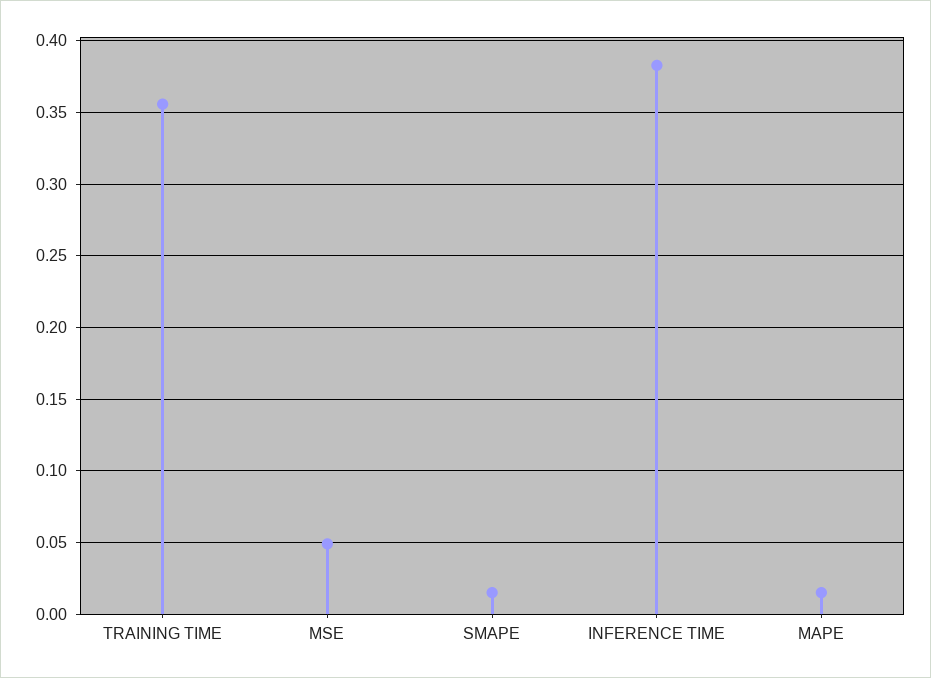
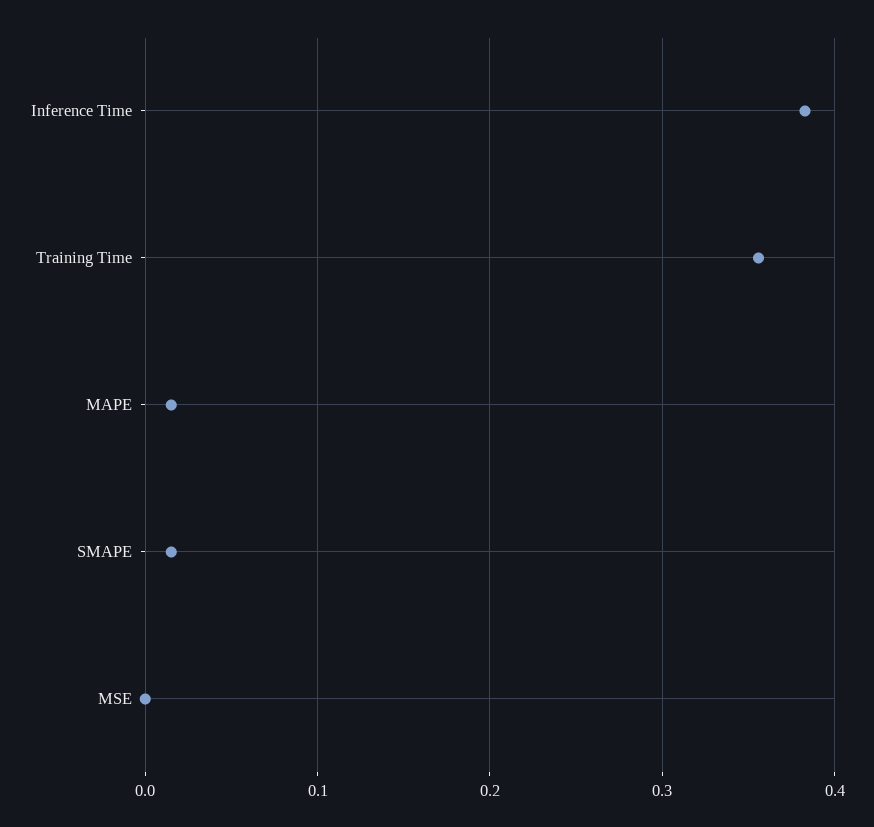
MSE: 0.05 -> 0

